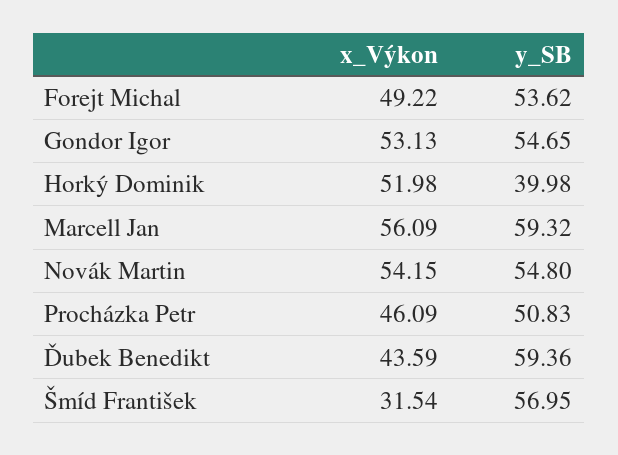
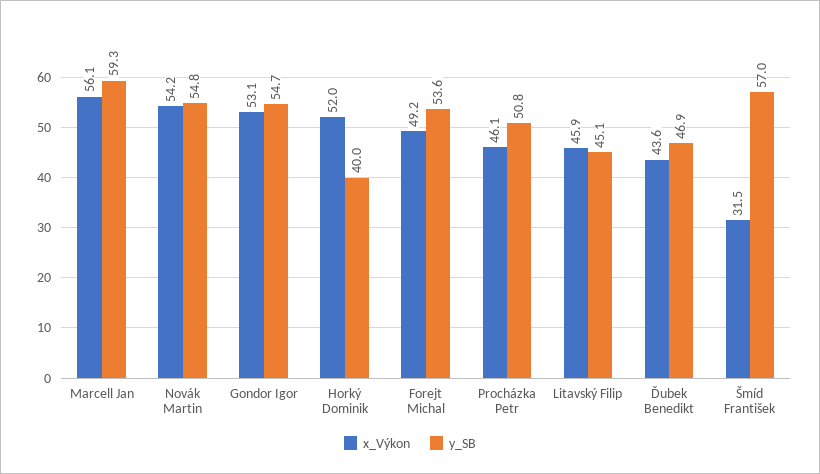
y_SB, Ďubek Benedikt: 59.36 -> 46.9
x_Výkon, Litavský Filip: none -> 45.9
y_SB, Litavský Filip: none -> 45.1

